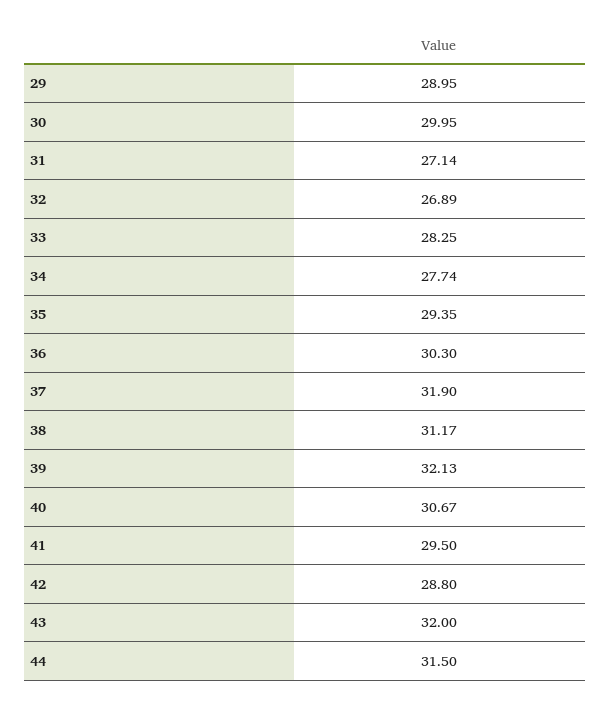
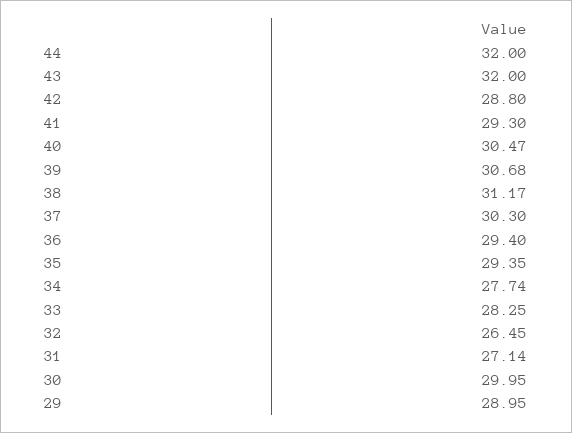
32: 26.89 -> 26.45
36: 30.3 -> 29.4
37: 31.9 -> 30.3
39: 32.13 -> 30.68
40: 30.67 -> 30.47
41: 29.5 -> 29.3
44: 31.5 -> 32

